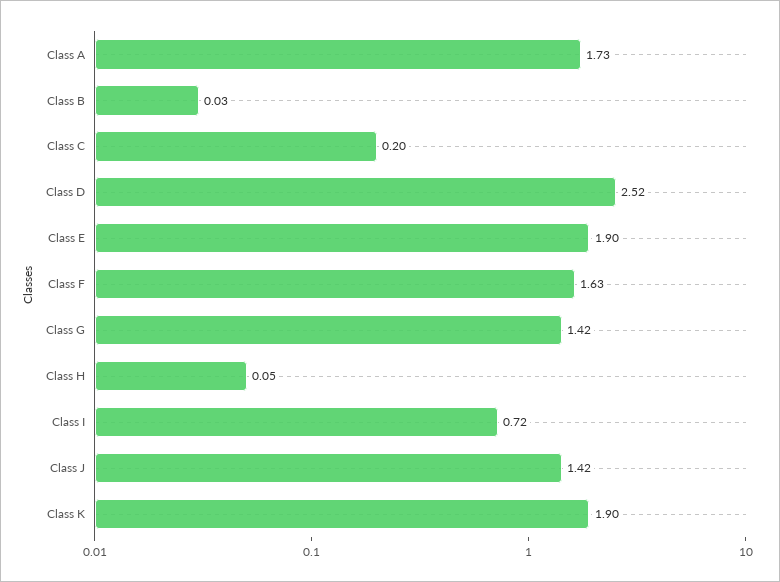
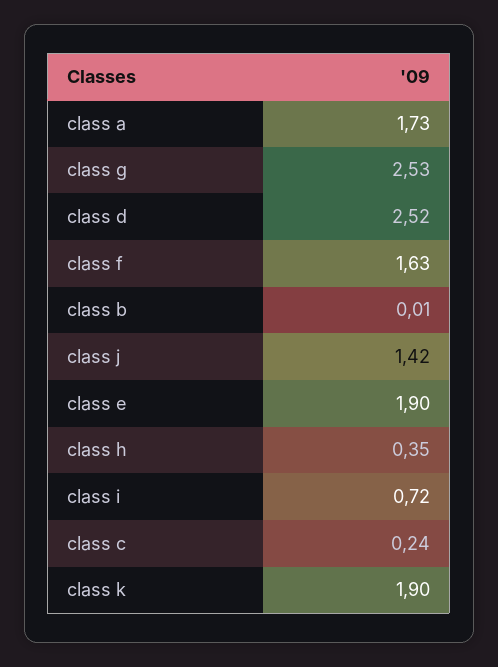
Class B: 0.03 -> 0.01
Class C: 0.2 -> 0.24
Class G: 1.42 -> 2.53
Class H: 0.05 -> 0.35

